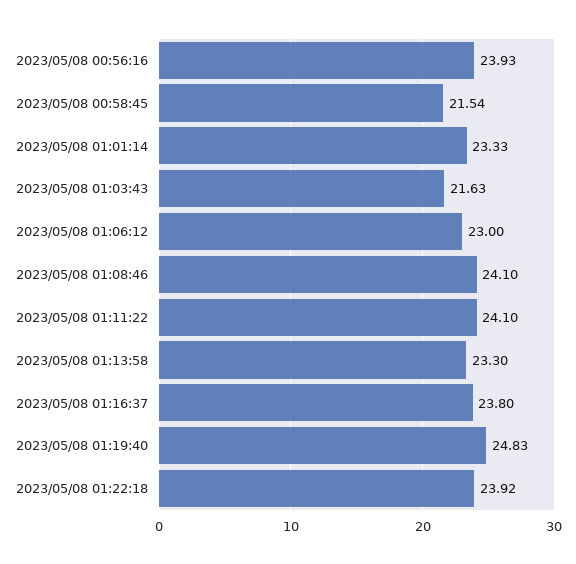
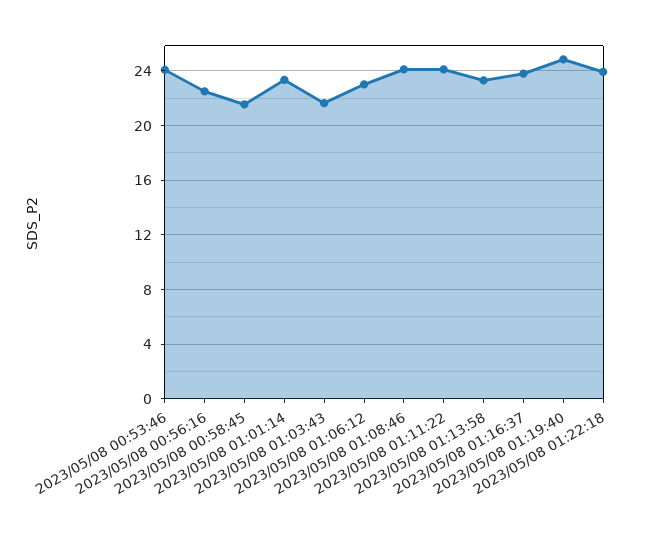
2023/05/08 00:56:16: 23.93 -> 22.5
2023/05/08 00:53:46: none -> 24

